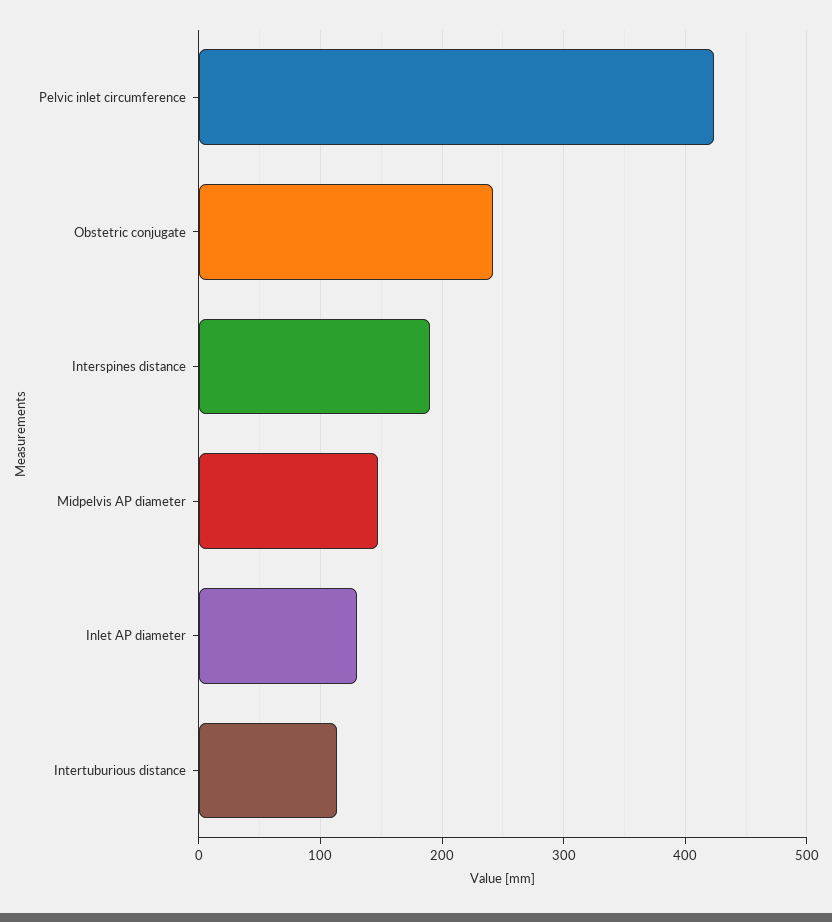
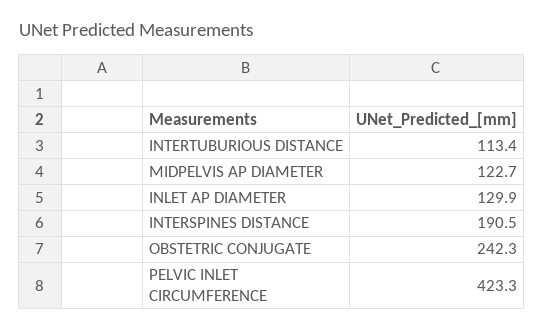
Midpelvis AP diameter: 150 -> 122.7

